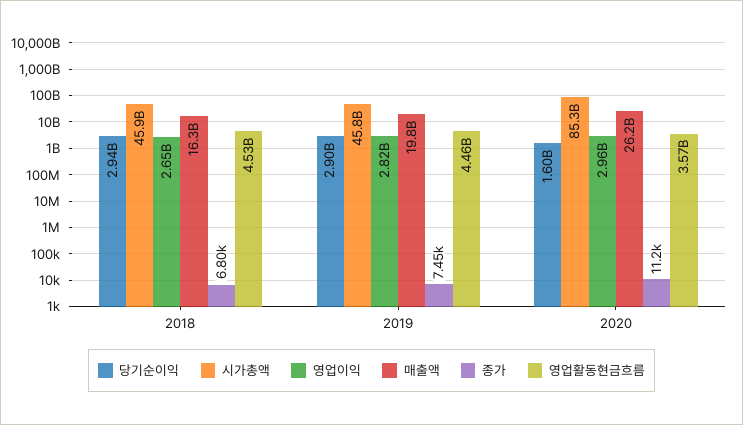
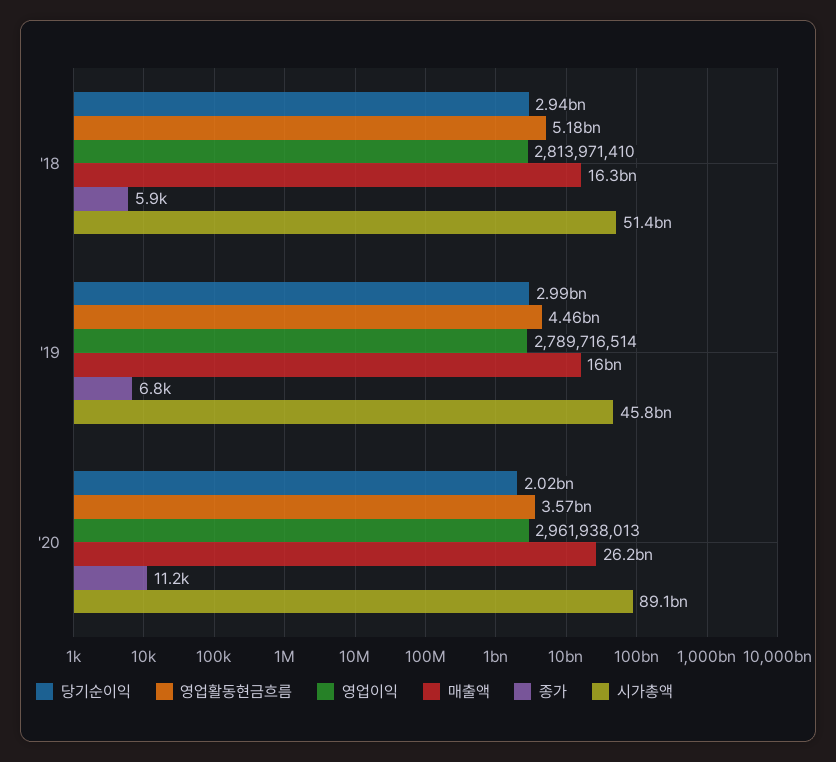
시가총액, 2018: 45900000000 -> 51400000000
영업이익, 2018: 2650000000 -> 2813971410
종가, 2018: 6800 -> 5900
영업활동현금흐름, 2018: 4530000000 -> 5180000000
당기순이익, 2019: 2900000000 -> 2990000000
영업이익, 2019: 2820000000 -> 2789716514
매출액, 2019: 19800000000 -> 16000000000
종가, 2019: 7450 -> 6800
당기순이익, 2020: 1600000000 -> 2020000000
시가총액, 2020: 85300000000 -> 89100000000

